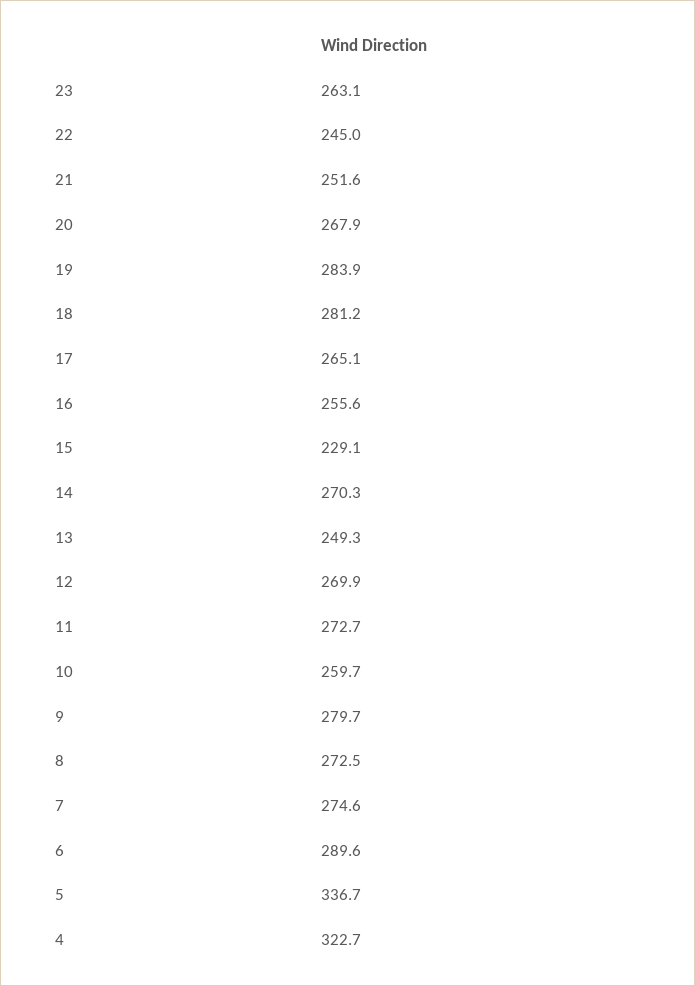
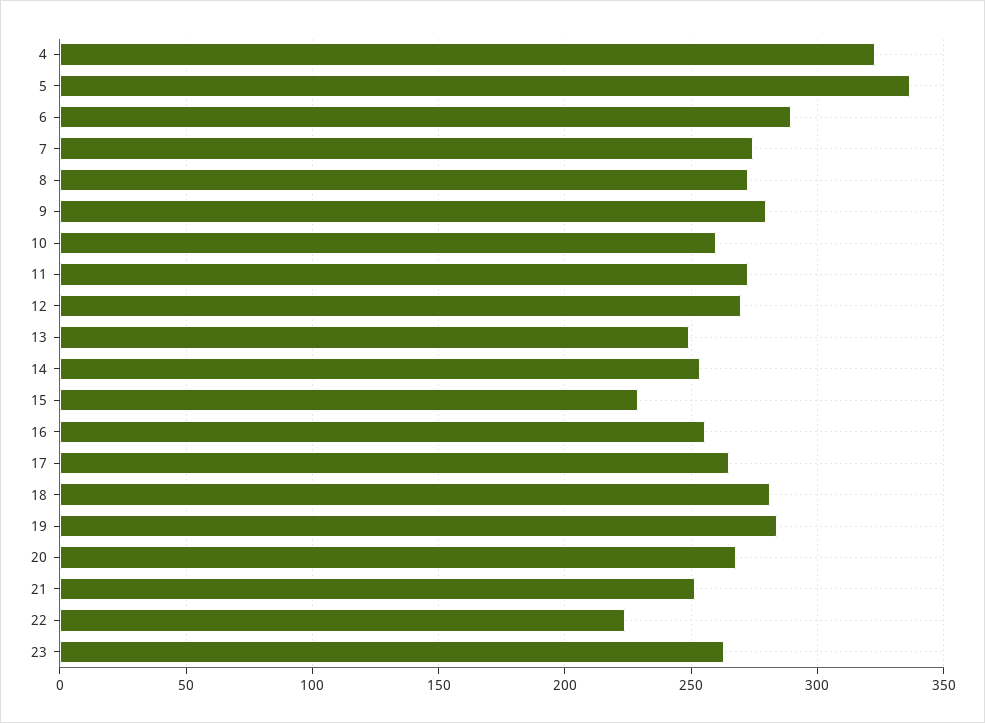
22: 245 -> 225
14: 270.3 -> 255

